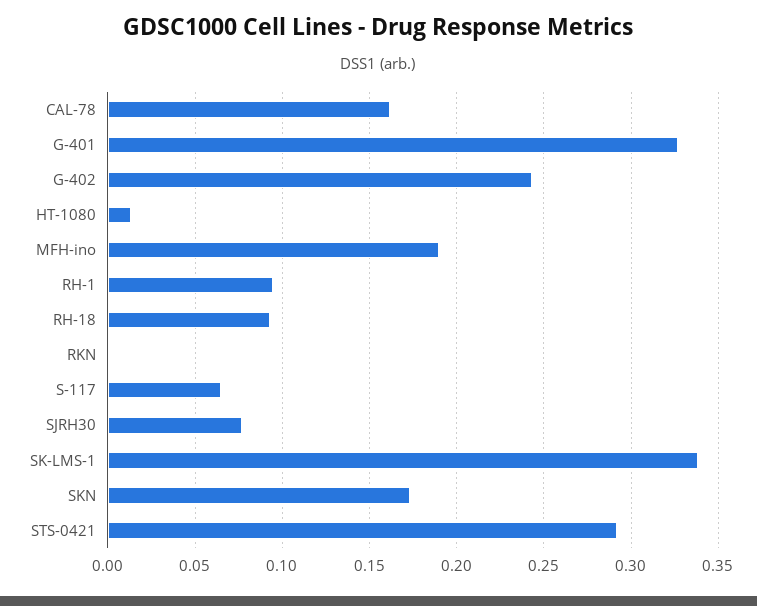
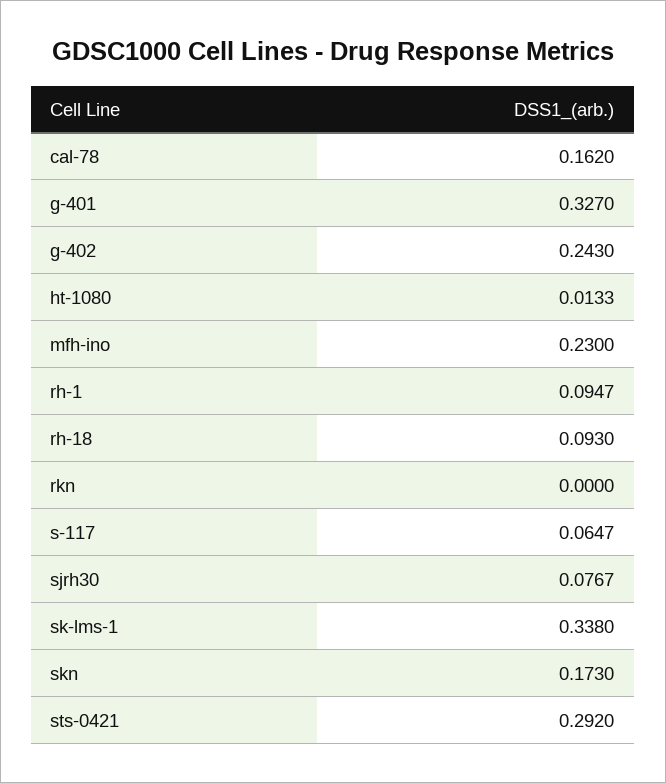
MFH-ino: 0.19 -> 0.23

